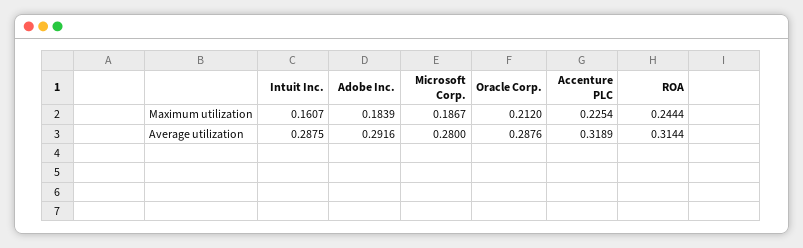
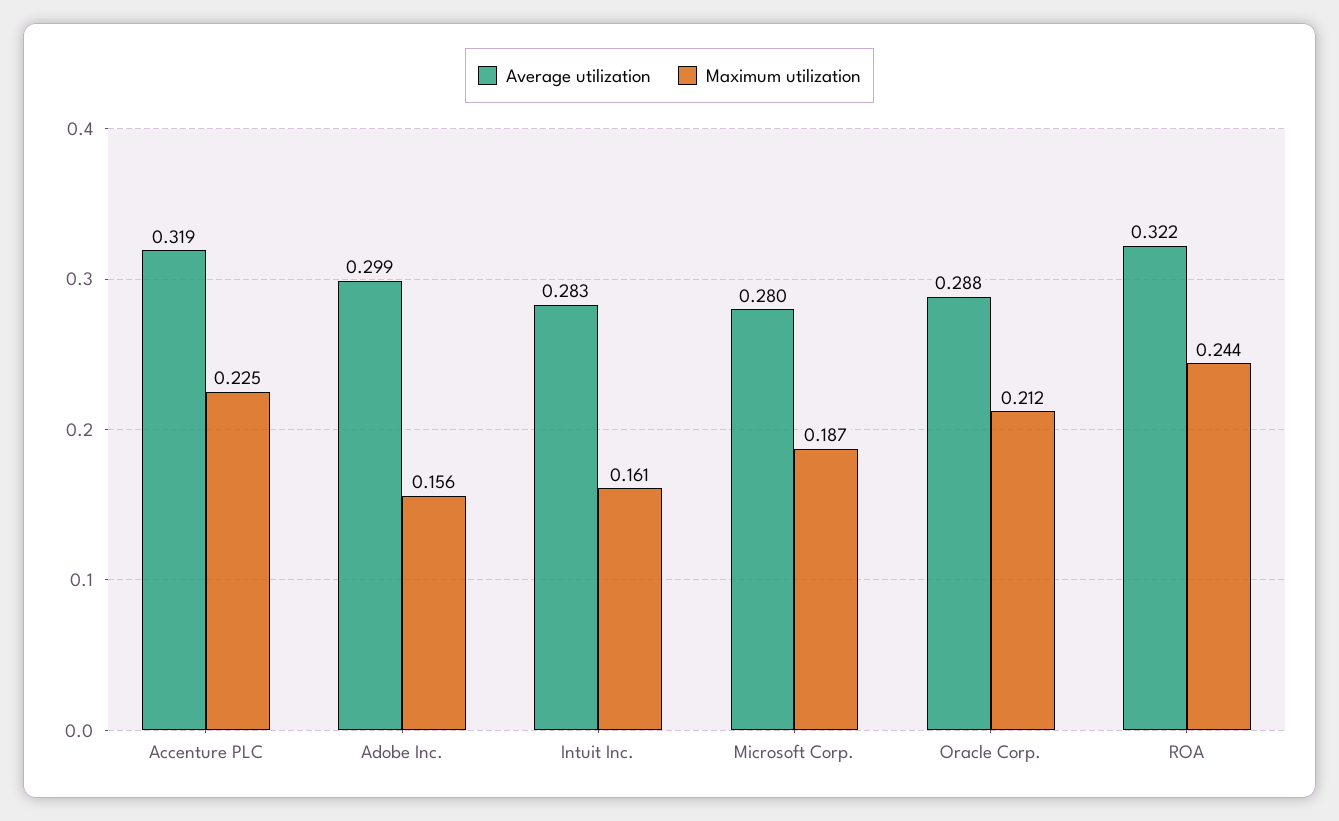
Maximum utilization, Adobe Inc.: 0.1839 -> 0.156
Average utilization, Intuit Inc.: 0.2875 -> 0.283
Average utilization, Adobe Inc.: 0.2916 -> 0.299
Average utilization, ROA: 0.3144 -> 0.322

